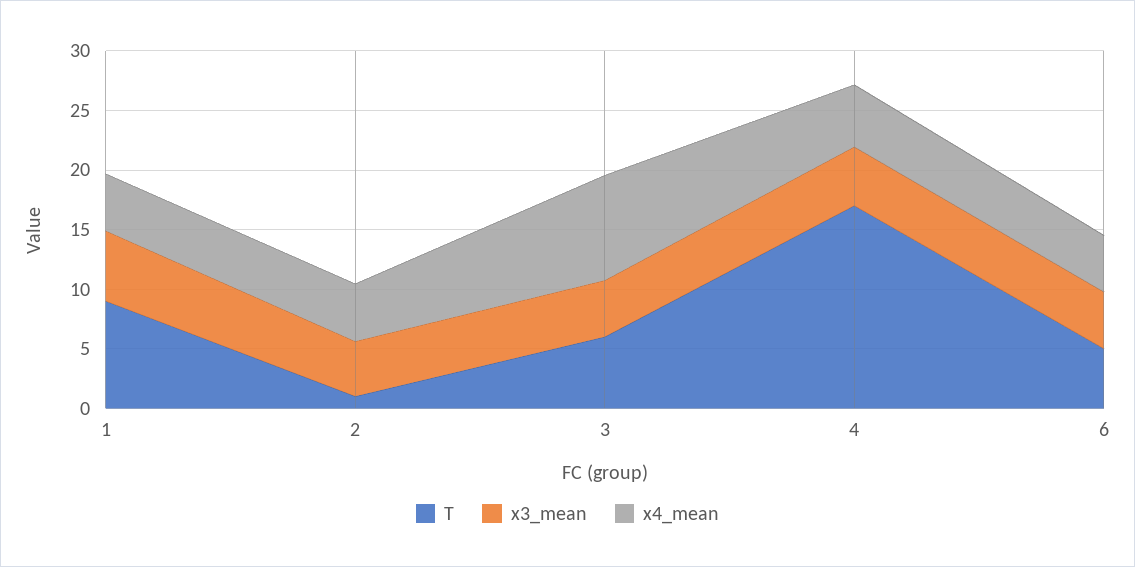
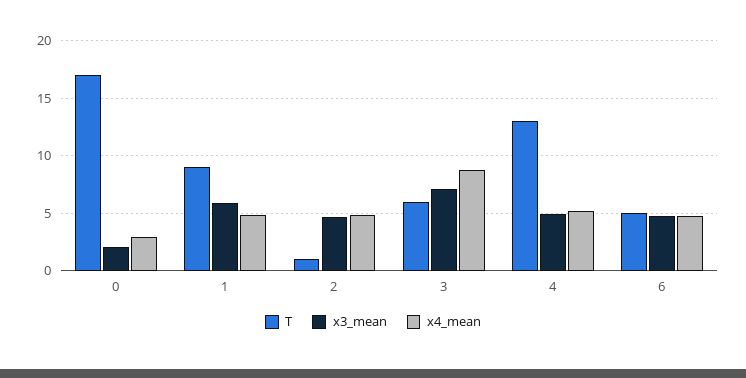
x3_mean, 3: 5 -> 7
T, 4: 17 -> 13
T, 0: none -> 17
x3_mean, 0: none -> 2
x4_mean, 0: none -> 3

